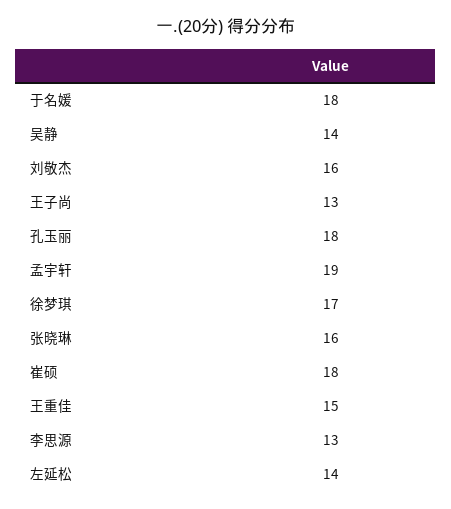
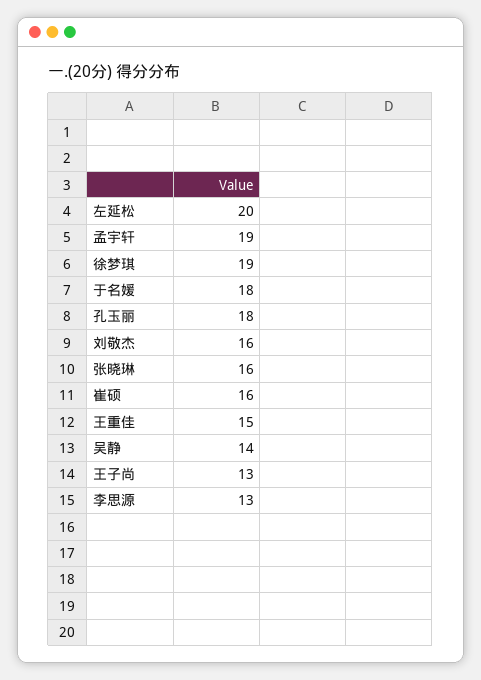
徐梦琪: 17 -> 19
崔硕: 18 -> 16
左延松: 14 -> 20

